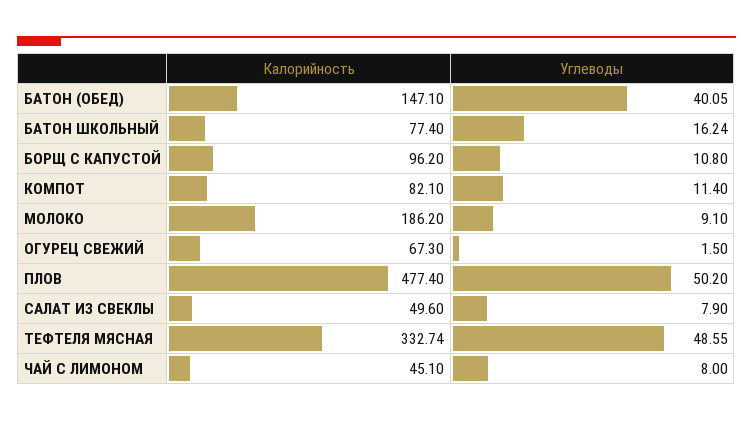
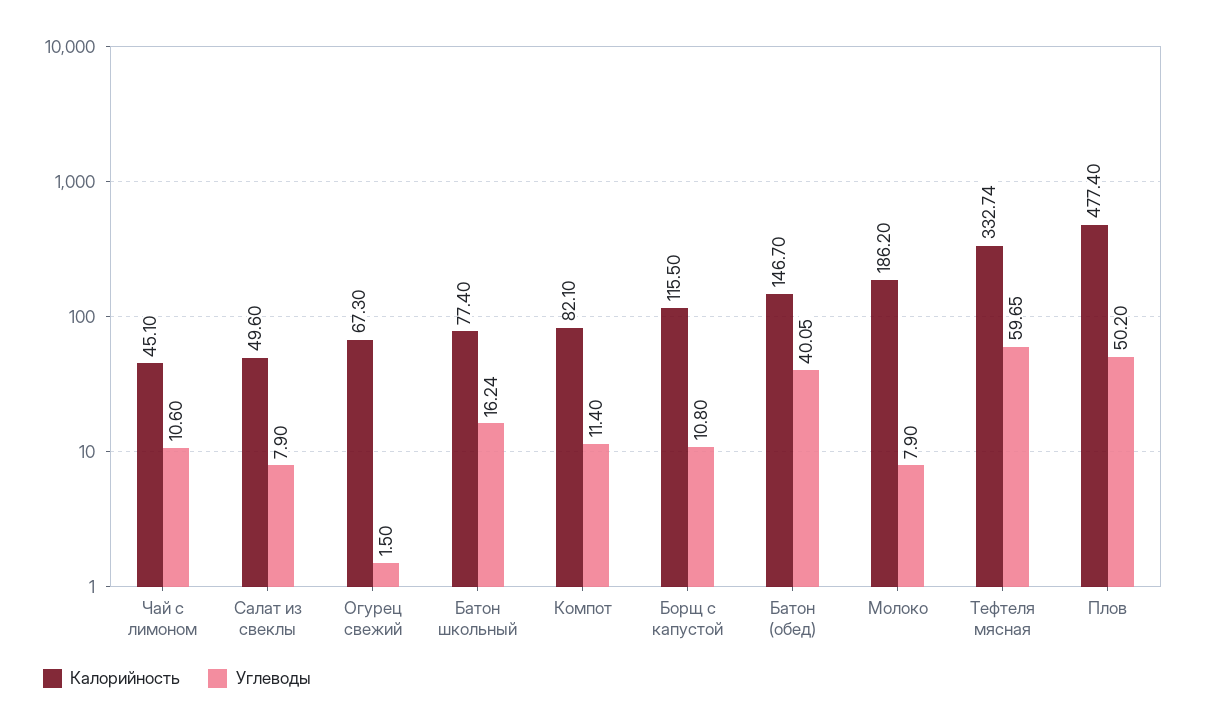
Калорийность, БАТОН (ОБЕД): 147.1 -> 146.7
Калорийность, БОРЩ С КАПУСТОЙ: 96.2 -> 115.5
Углеводы, МОЛОКО: 9.1 -> 7.9
Углеводы, ТЕФТЕЛЯ МЯСНАЯ: 48.55 -> 59.65
Углеводы, ЧАЙ С ЛИМОНОМ: 8 -> 10.6

